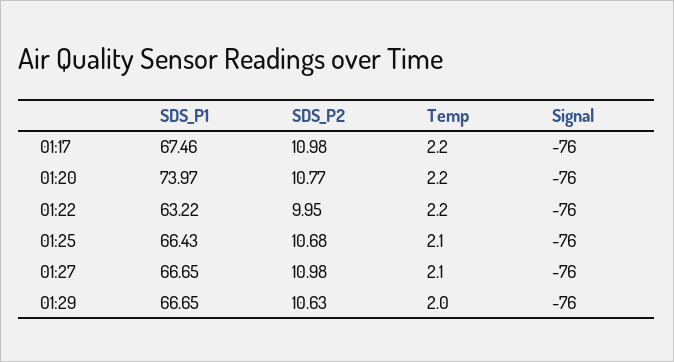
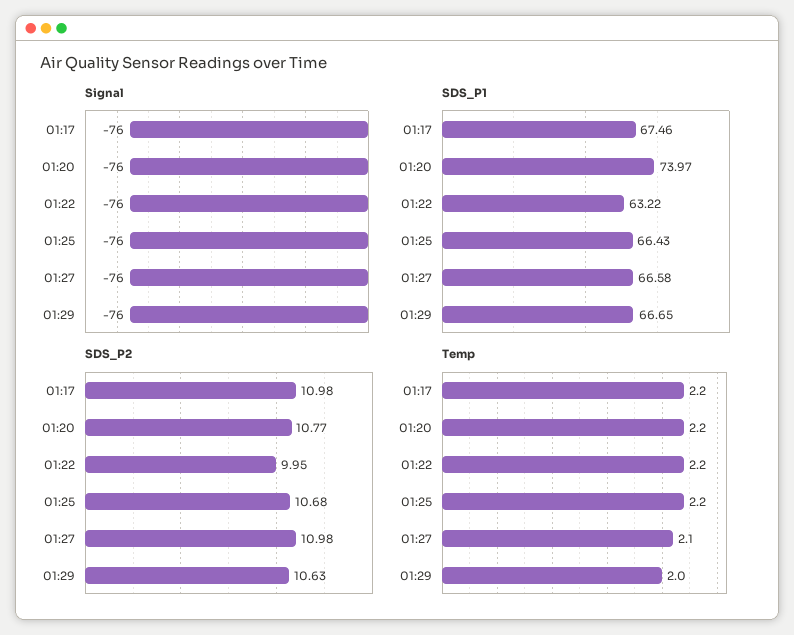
Temp, 01:25: 2.1 -> 2.2
SDS_P1, 01:27: 66.65 -> 66.58

